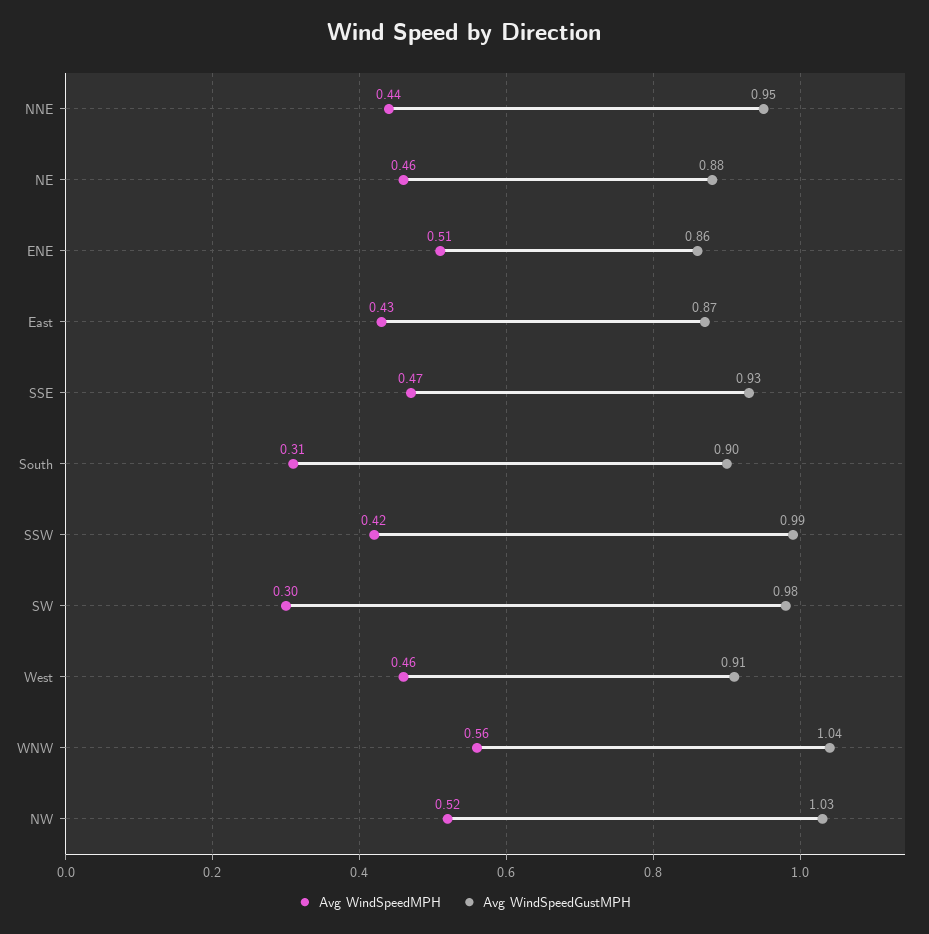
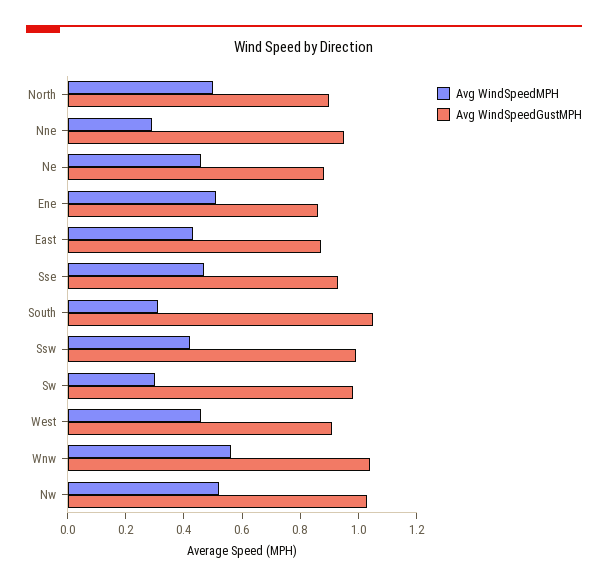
Avg WindSpeedMPH, NNE: 0.44 -> 0.3
Avg WindSpeedGustMPH, South: 0.9 -> 1.05
Avg WindSpeedMPH, North: none -> 0.5
Avg WindSpeedGustMPH, North: none -> 0.9

